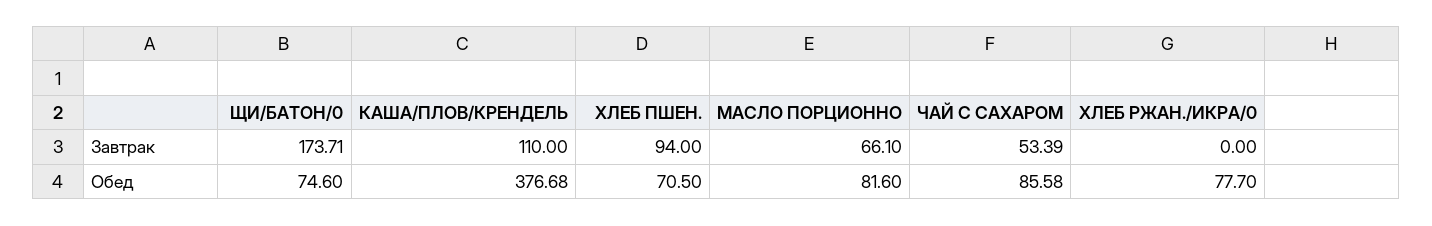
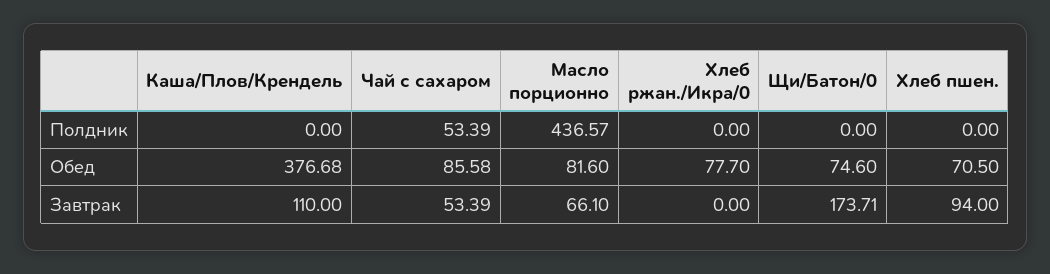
КАША/ПЛОВ/КРЕНДЕЛЬ, Полдник: none -> 0
ЧАЙ С САХАРОМ, Полдник: none -> 53.39
МАСЛО ПОРЦИОННО, Полдник: none -> 436.57
ХЛЕБ РЖАН./ИКРА/0, Полдник: none -> 0
ЩИ/БАТОН/0, Полдник: none -> 0
ХЛЕБ ПШЕН., Полдник: none -> 0

